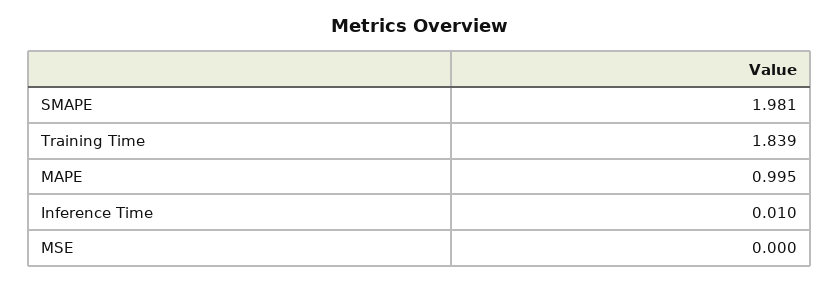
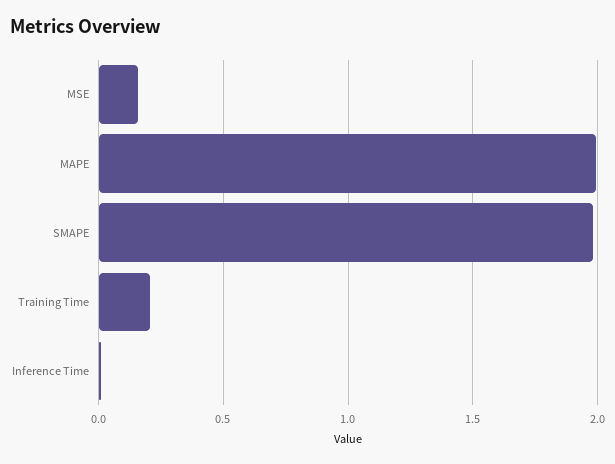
Training Time: 1.839 -> 0.2
MAPE: 0.995 -> 2
MSE: 0 -> 0.15

